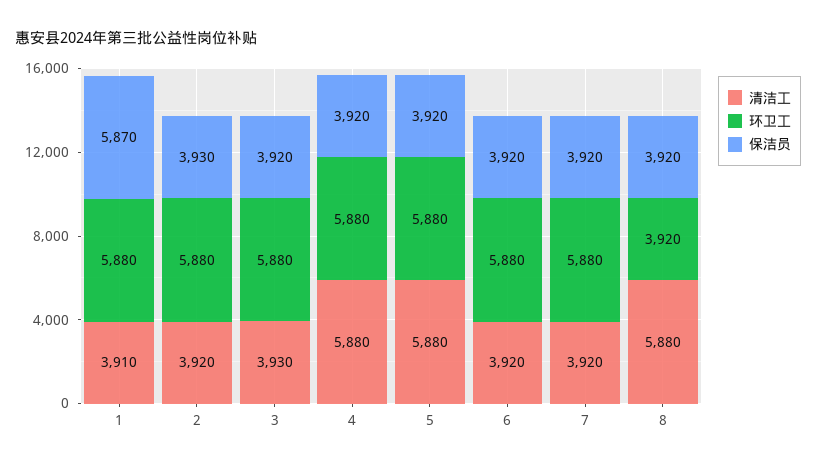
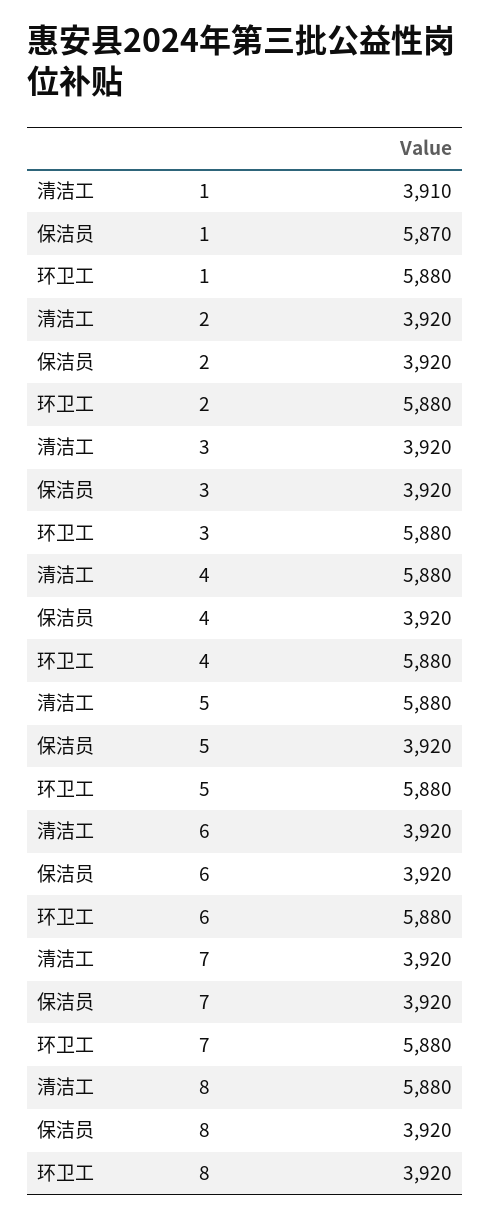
保洁员, 2: 3930 -> 3920
清洁工, 3: 3930 -> 3920

